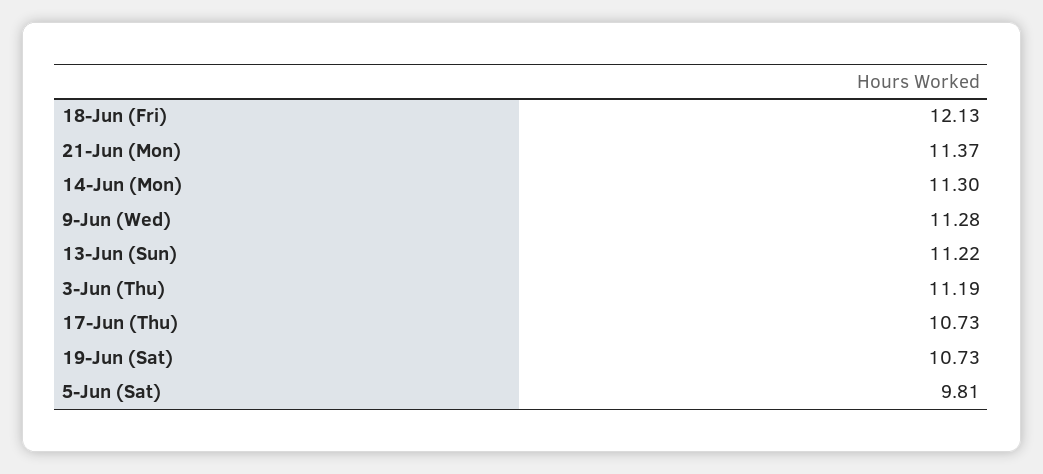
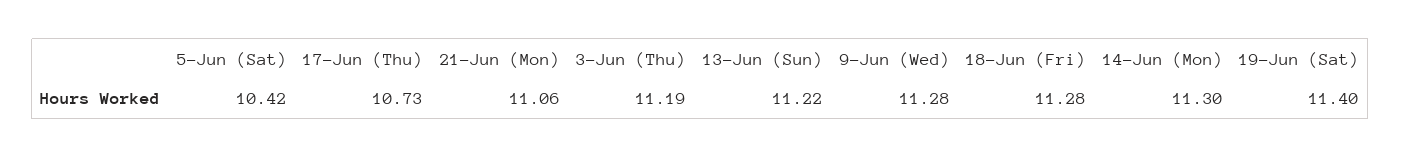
18-Jun (Fri): 12.13 -> 11.28
21-Jun (Mon): 11.37 -> 11.06
19-Jun (Sat): 10.73 -> 11.4
5-Jun (Sat): 9.81 -> 10.42

